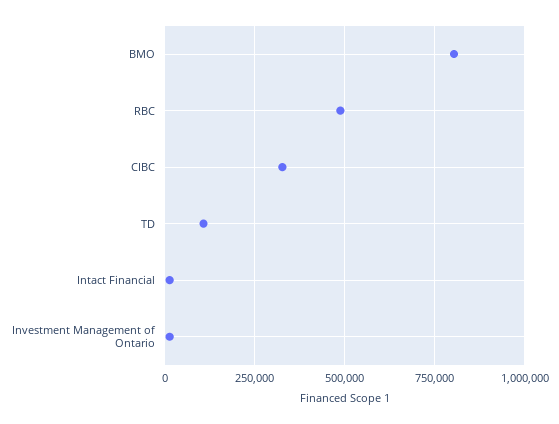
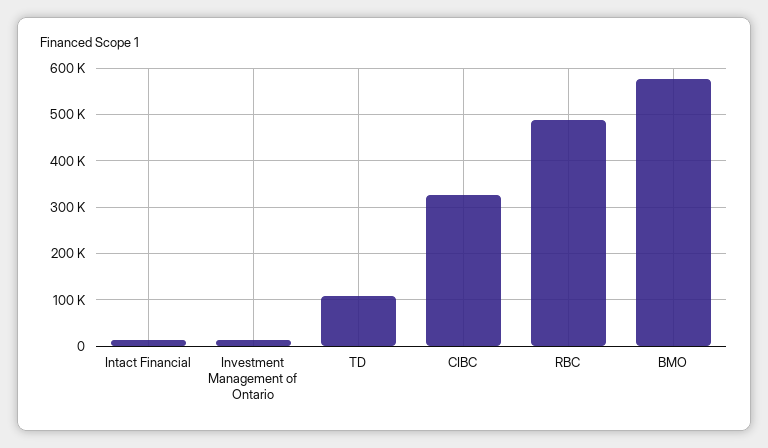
BMO: 800000 -> 580000

